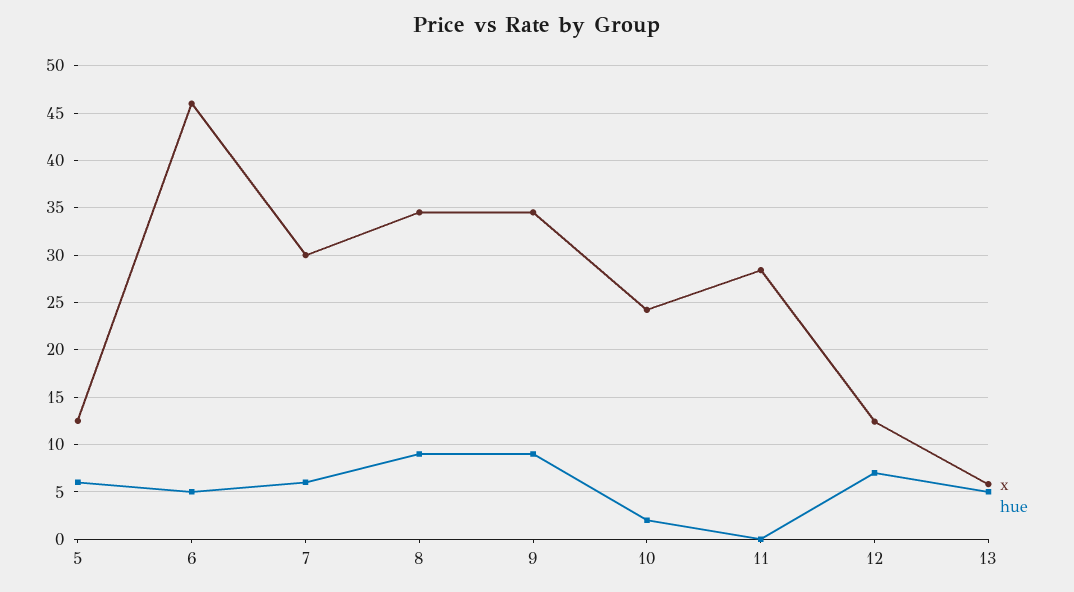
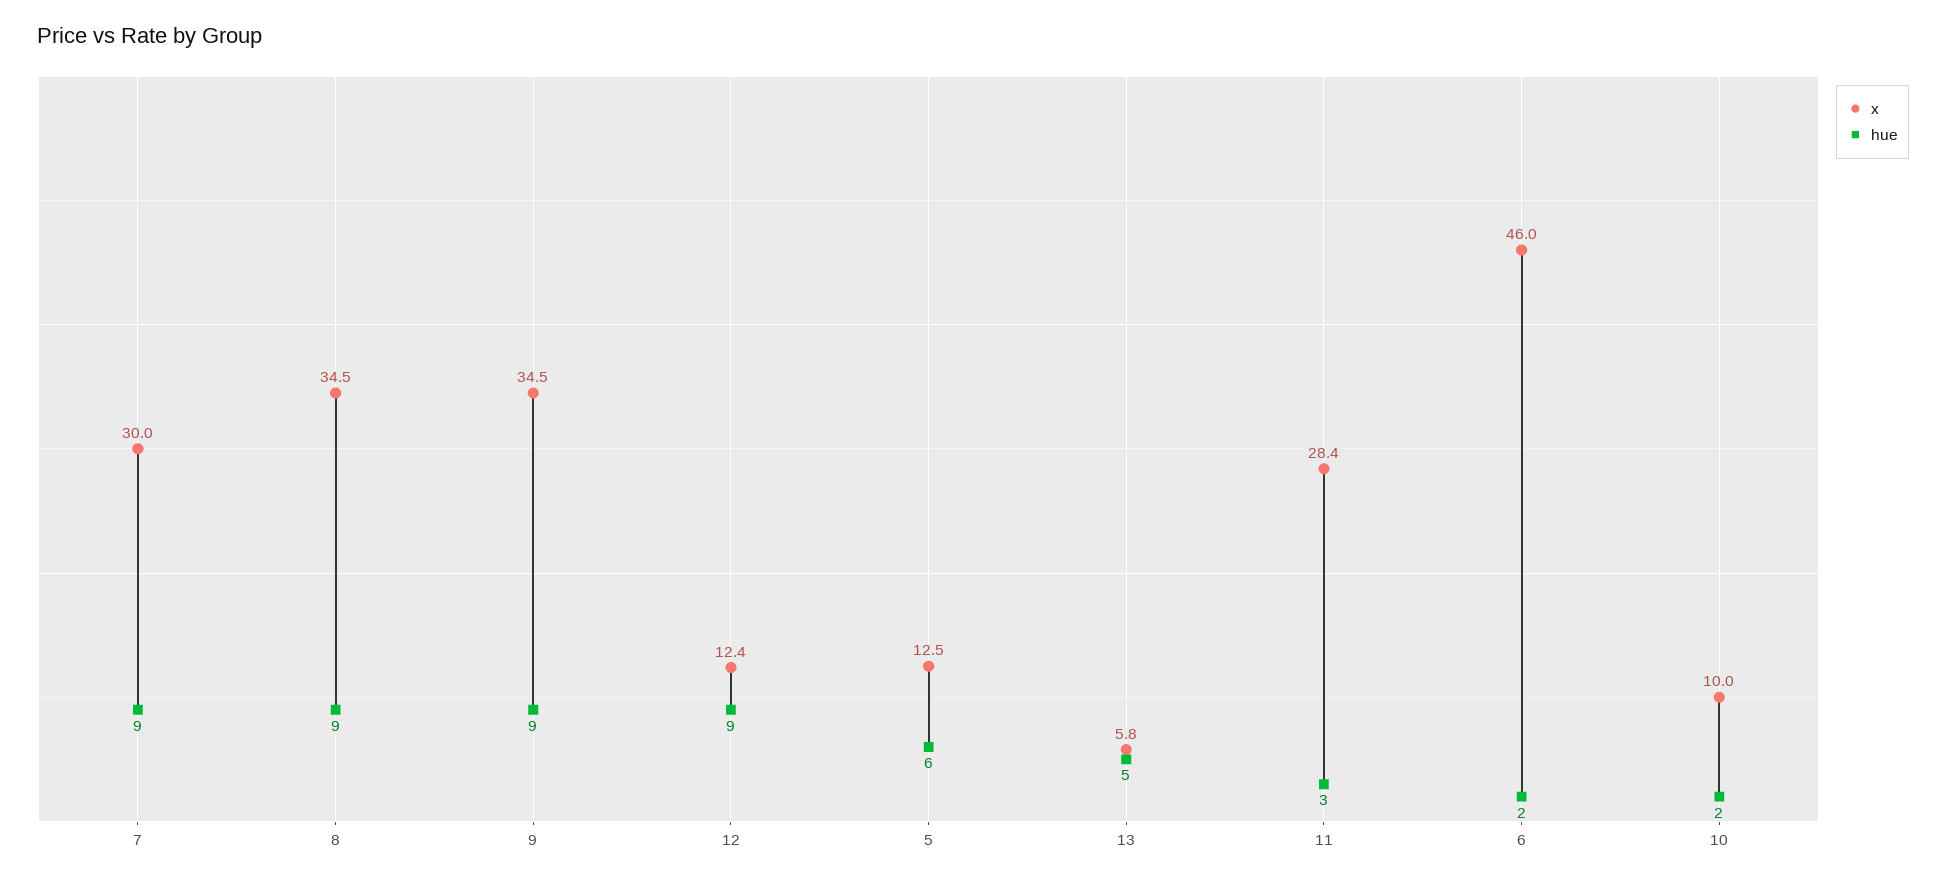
hue, 6: 5 -> 2
hue, 7: 6 -> 9
x, 10: 24 -> 10
hue, 11: 0 -> 3
hue, 12: 7 -> 9

